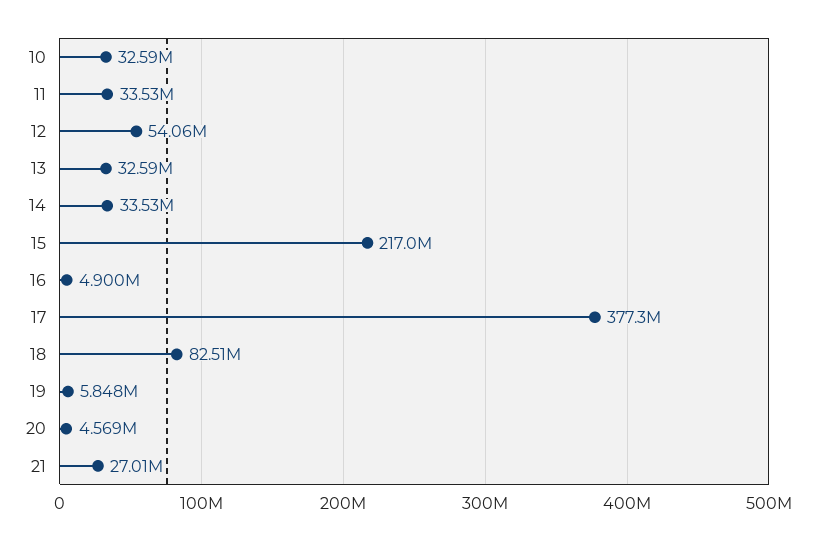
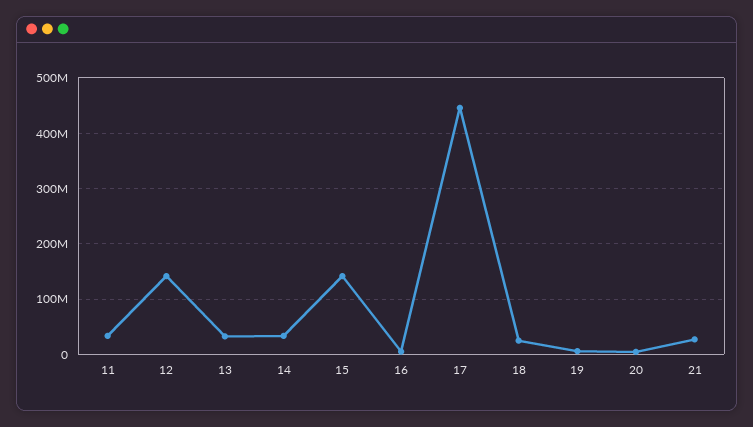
10: 32590000 -> none
12: 54060000 -> 140000000
15: 217000000 -> 140000000
17: 377300000 -> 440000000
18: 82510000 -> 20000000

